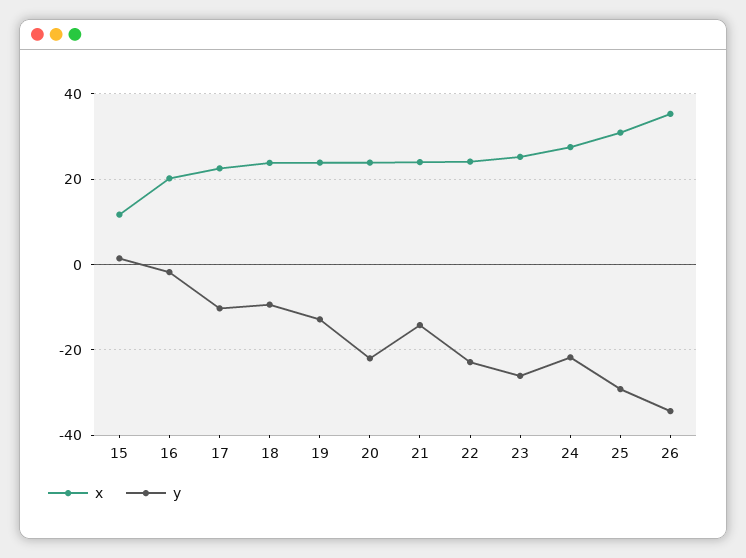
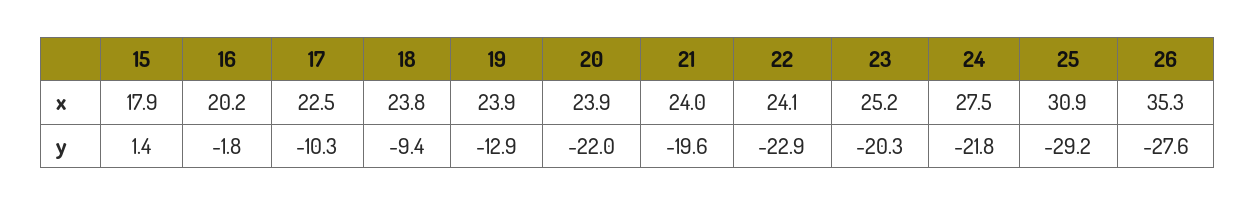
x, 15: 12 -> 17.9
y, 21: -14 -> -19.6
y, 23: -26 -> -20.3
y, 26: -34 -> -27.6

